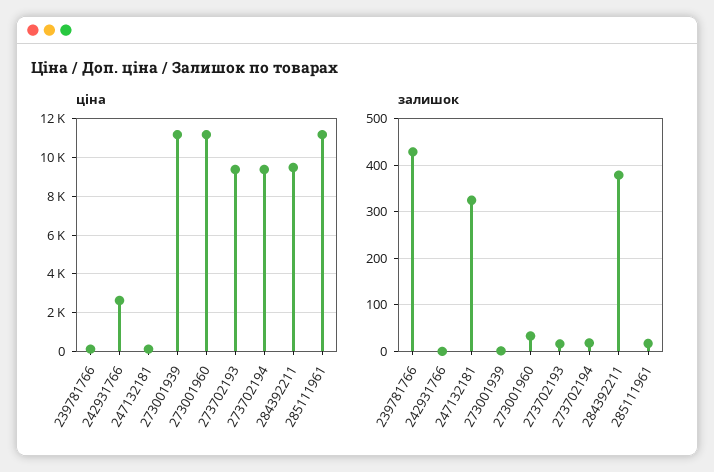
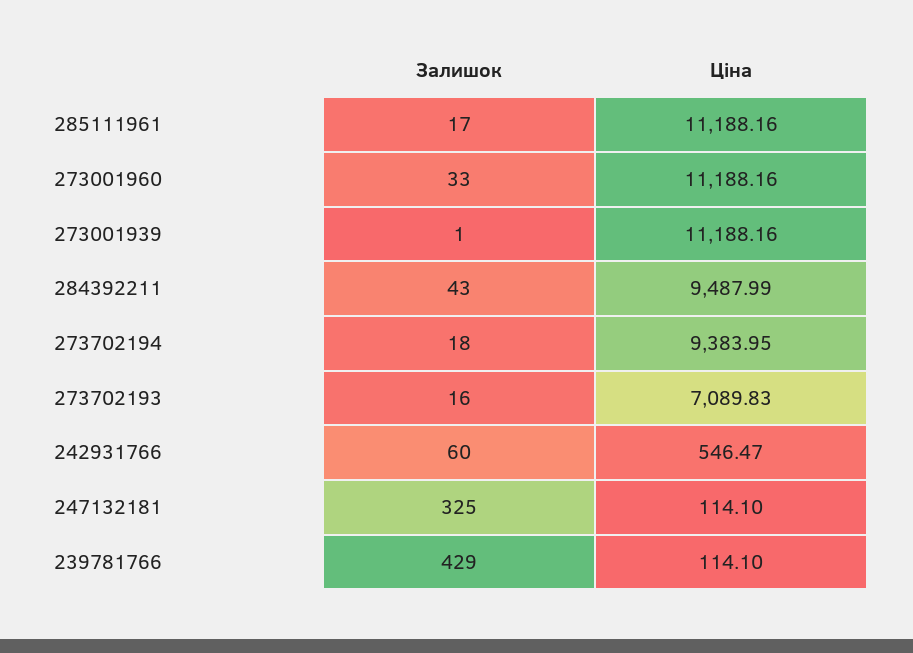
ціна, 242931766: 2500 -> 546.47
ціна, 273702193: 9500 -> 7089.83
залишок, 242931766: 0 -> 60
залишок, 284392211: 380 -> 43

